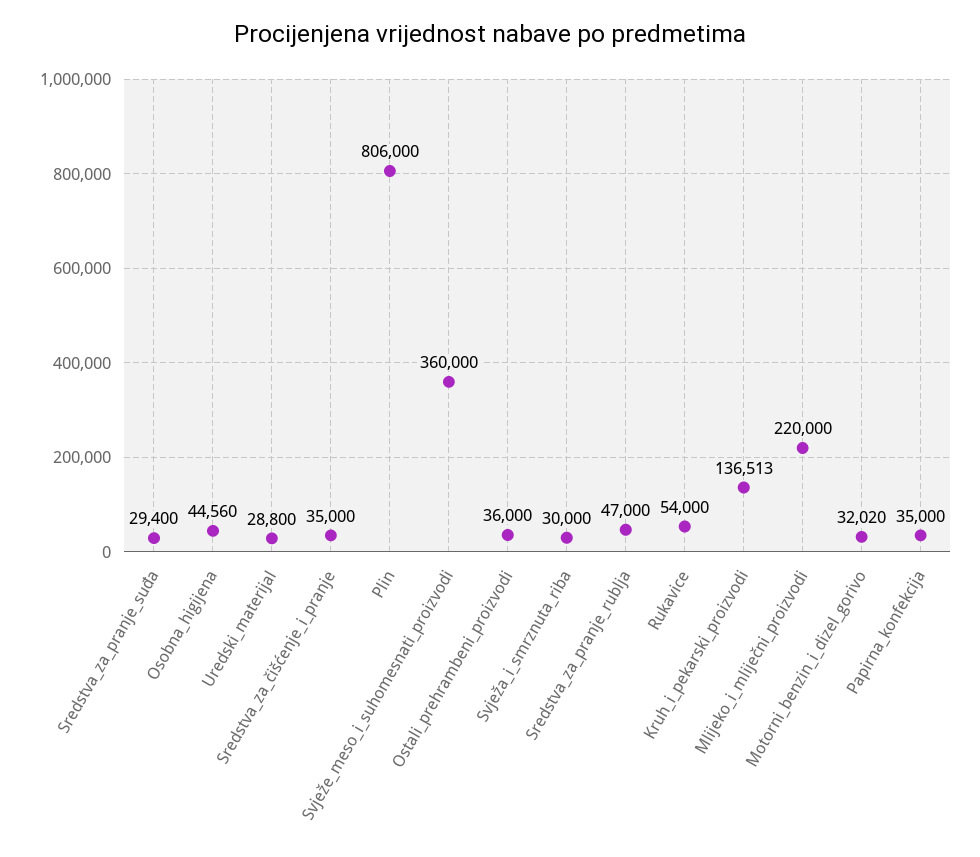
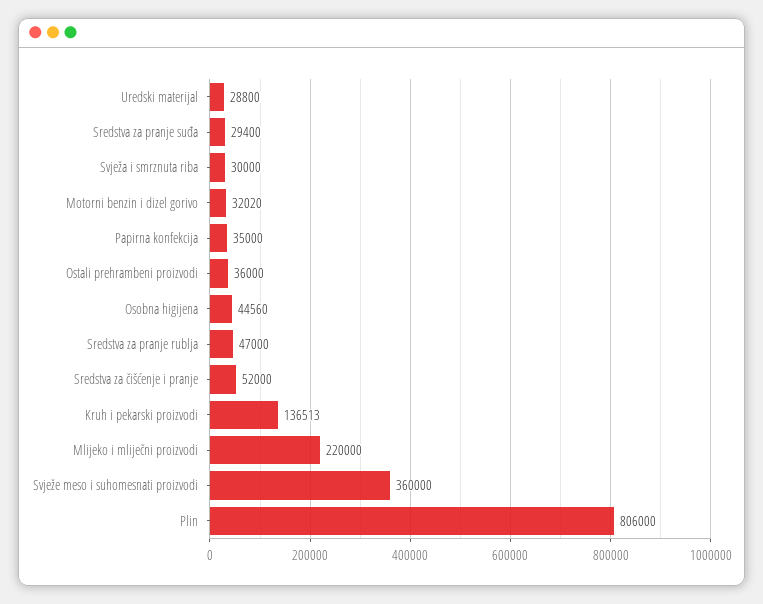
Sredstva_za_čišćenje_i_pranje: 35000 -> 52000
Rukavice: 54000 -> none

